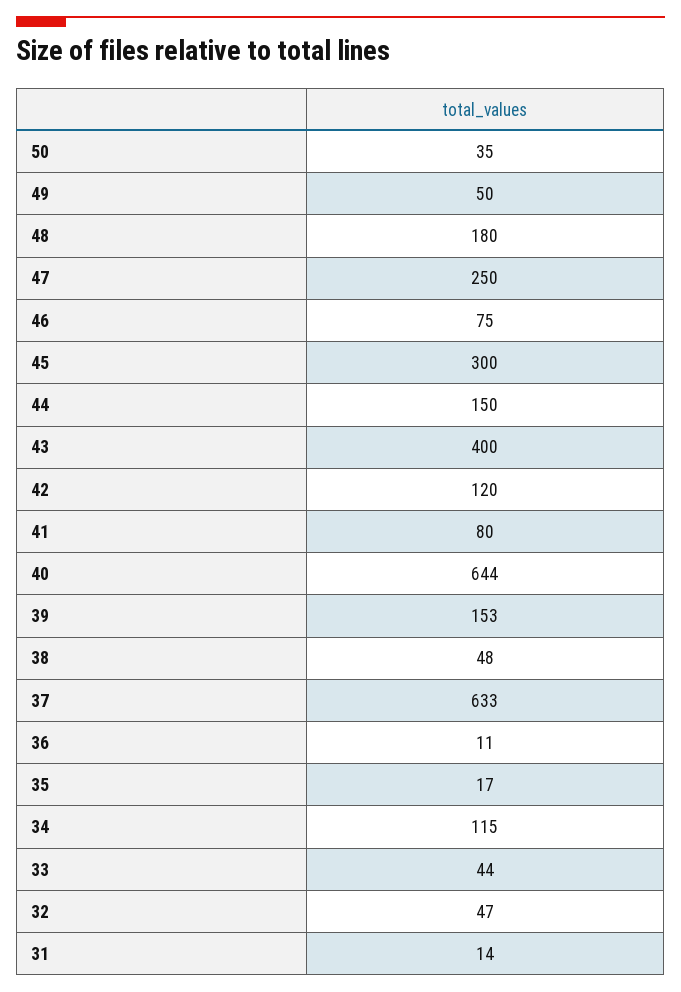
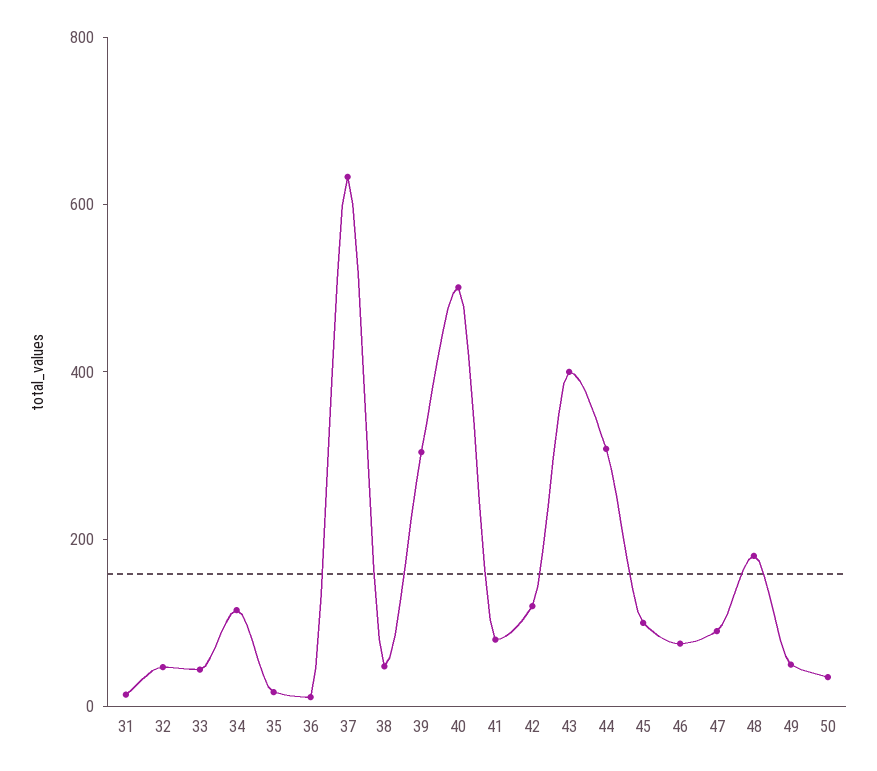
47: 250 -> 100
45: 300 -> 100
44: 150 -> 300
40: 644 -> 500
39: 153 -> 300

